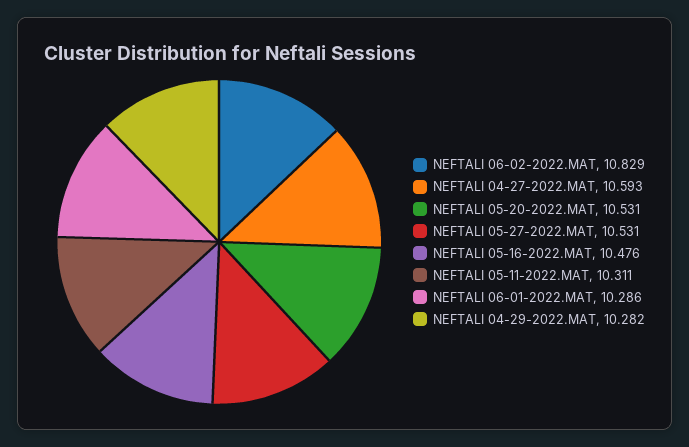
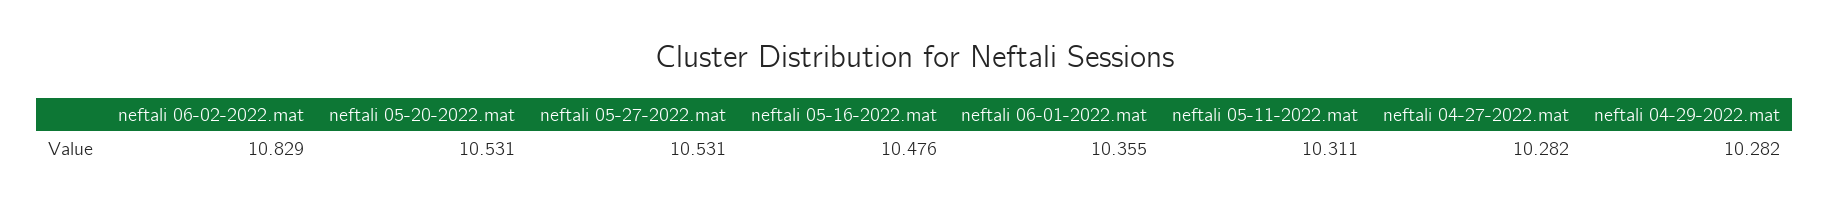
NEFTALI 04-27-2022.MAT: 10.593 -> 10.282
NEFTALI 06-01-2022.MAT: 10.286 -> 10.355

